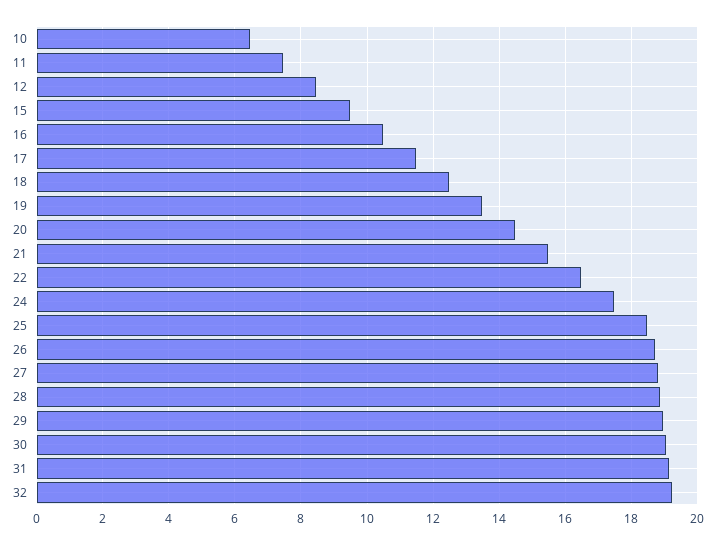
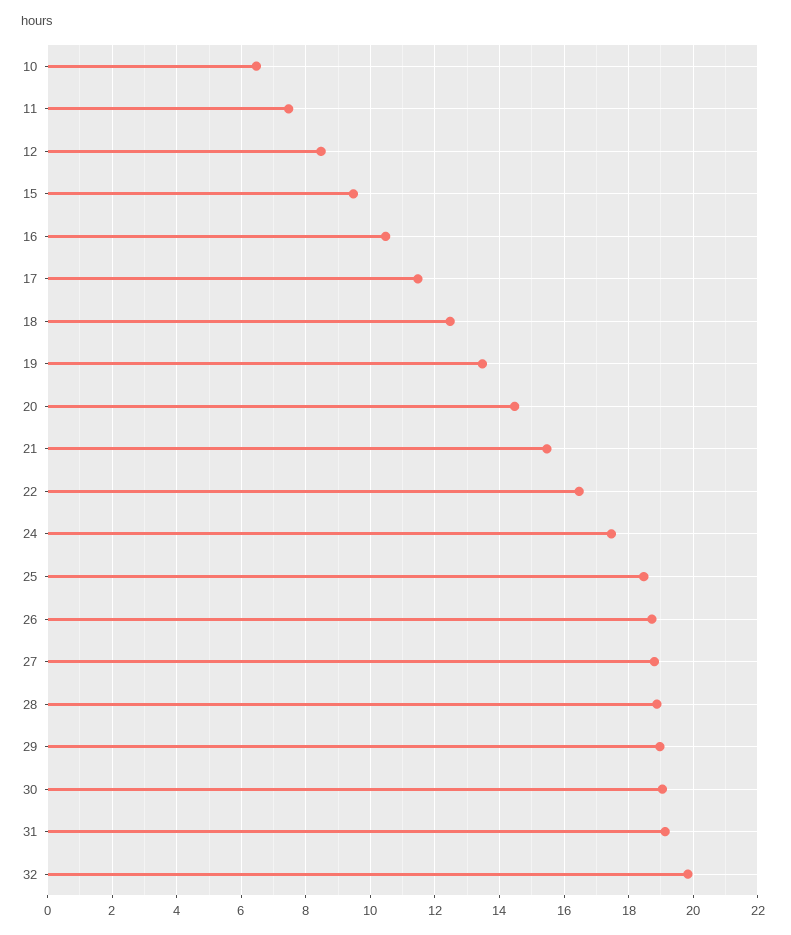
32: 19.2 -> 19.8

